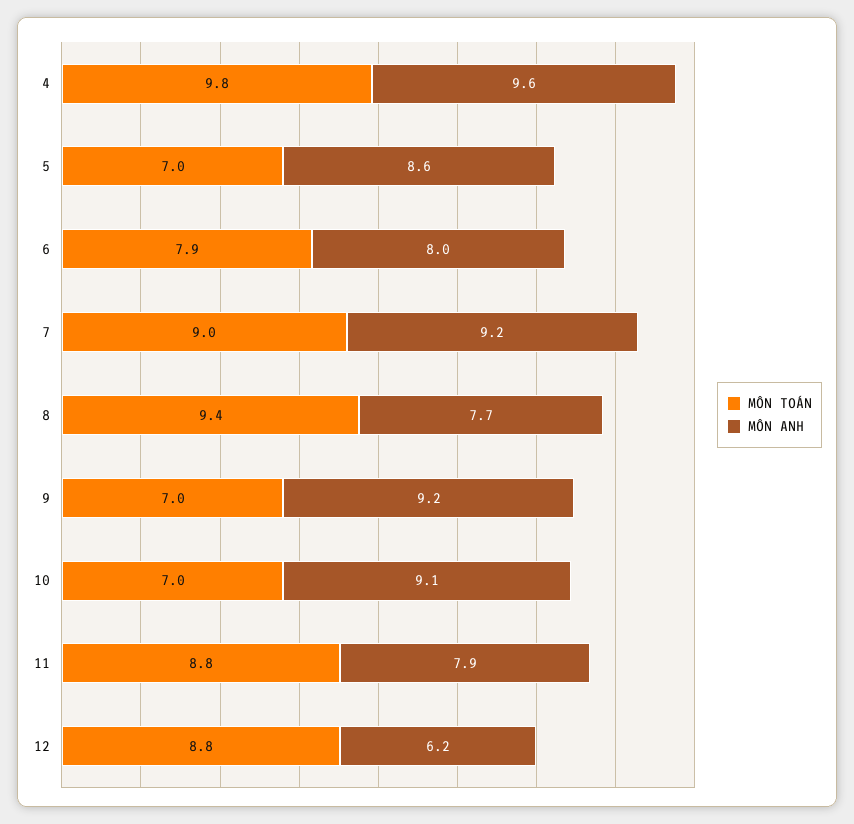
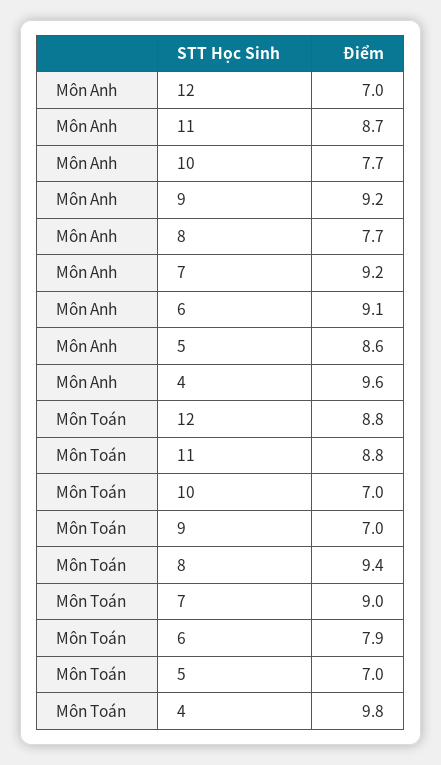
MÔN ANH, 6: 8 -> 9.1
MÔN ANH, 10: 9.1 -> 7.7
MÔN ANH, 11: 7.9 -> 8.7
MÔN ANH, 12: 6.2 -> 7

